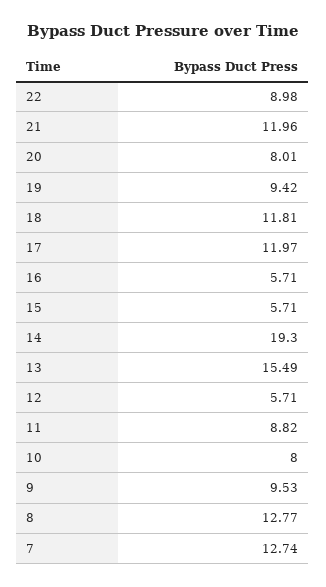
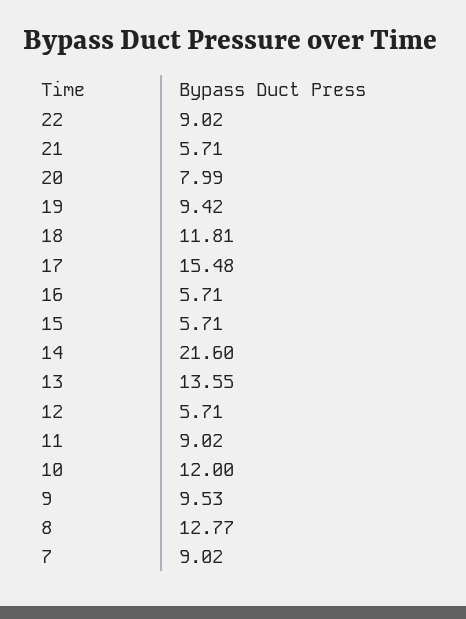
22: 8.98 -> 9.02
21: 11.96 -> 5.71
20: 8.01 -> 7.99
17: 11.97 -> 15.48
14: 19.3 -> 21.6
13: 15.49 -> 13.55
11: 8.82 -> 9.02
10: 8 -> 12
7: 12.74 -> 9.02

